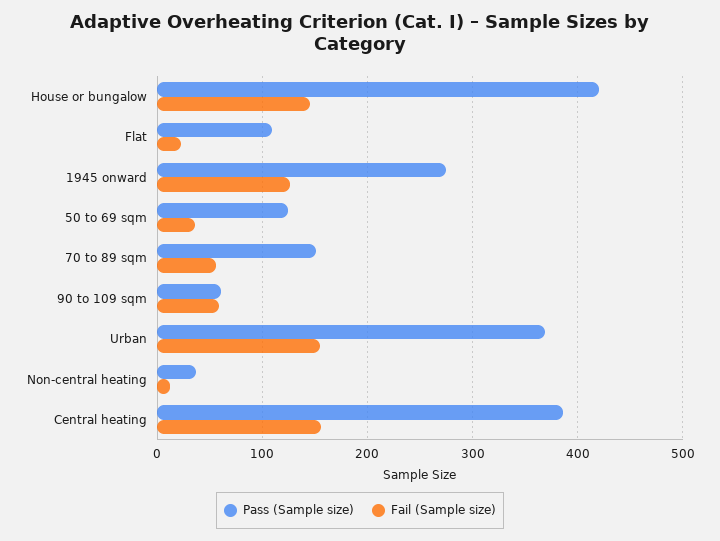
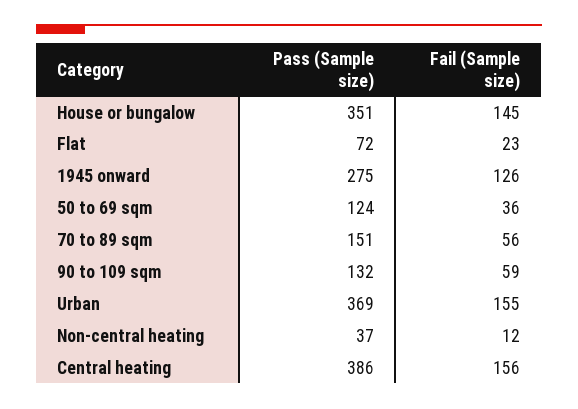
Pass (Sample size), House or bungalow: 420 -> 351
Pass (Sample size), Flat: 110 -> 72
Pass (Sample size), 90 to 109 sqm: 60 -> 132

